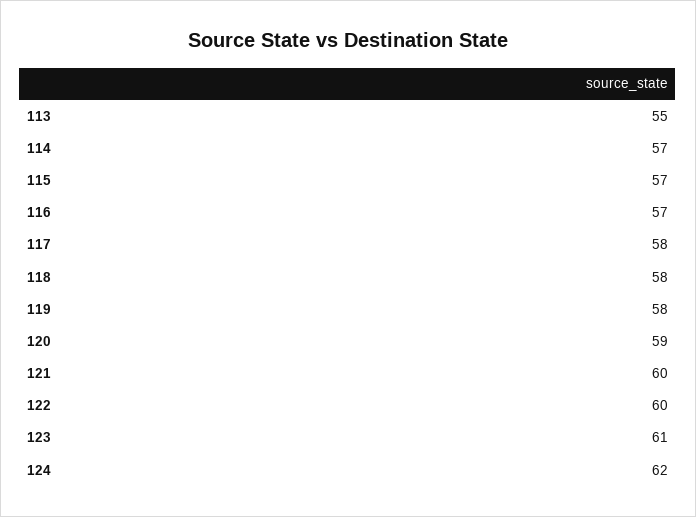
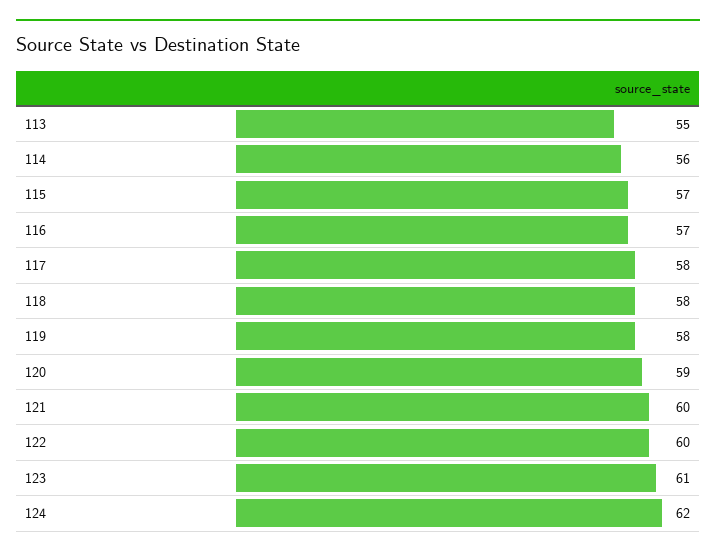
114: 57 -> 56

